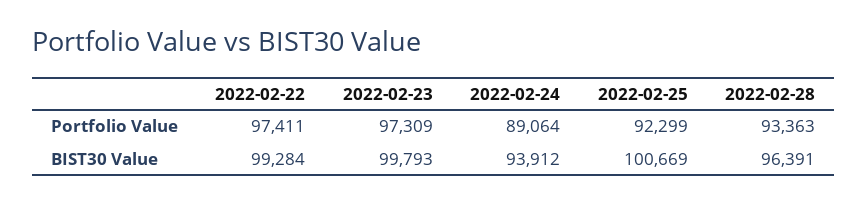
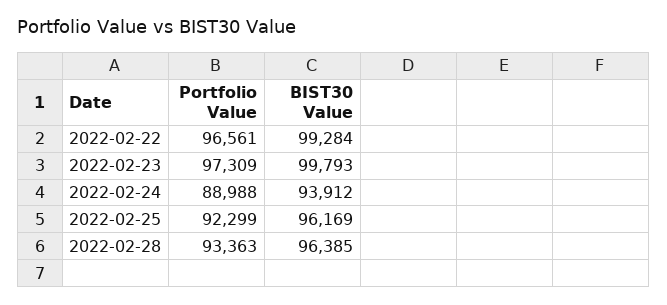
2022-02-22, Portfolio Value: 97411 -> 96561
2022-02-24, Portfolio Value: 89064 -> 88988
2022-02-25, BIST30 Value: 100669 -> 96169
2022-02-28, BIST30 Value: 96391 -> 96385

